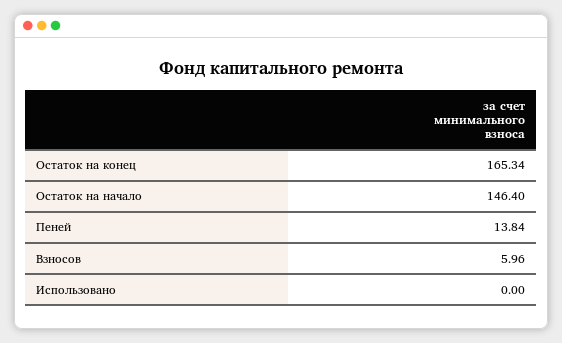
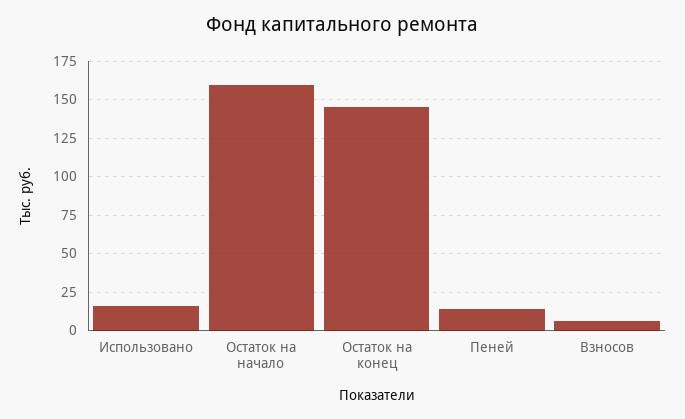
Остаток на конец: 165.34 -> 145
Остаток на начало: 146.4 -> 160
Использовано: 0 -> 15

